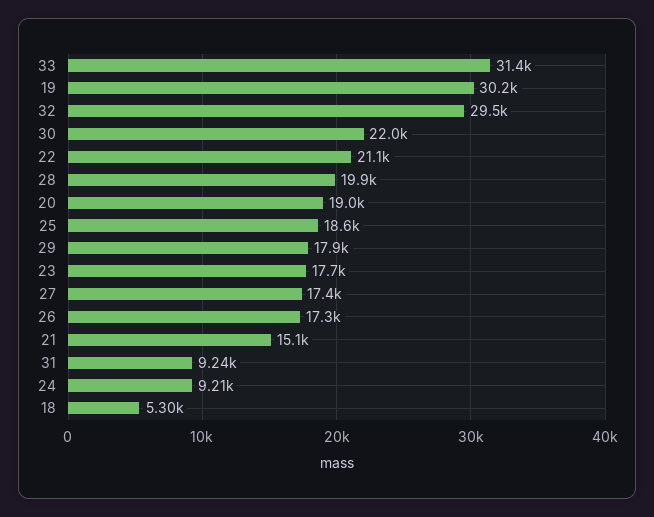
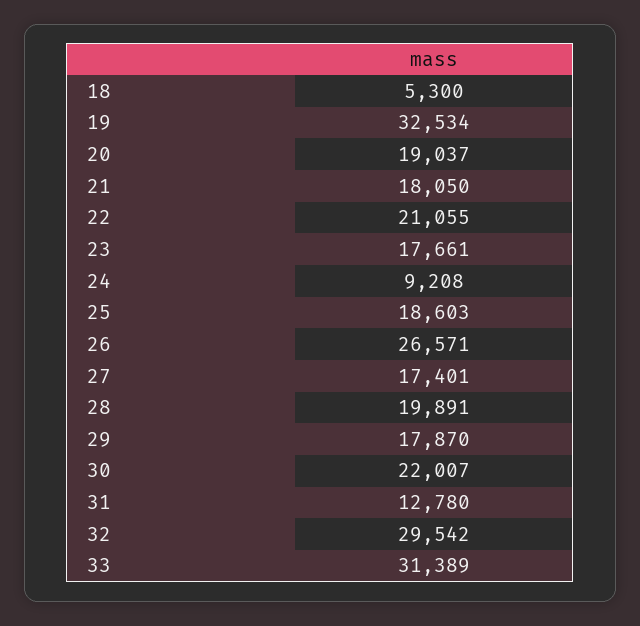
19: 30200 -> 32534
26: 17300 -> 26571
21: 15100 -> 18050
31: 9240 -> 12780

